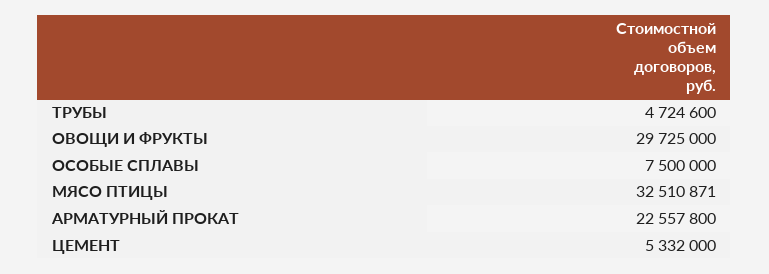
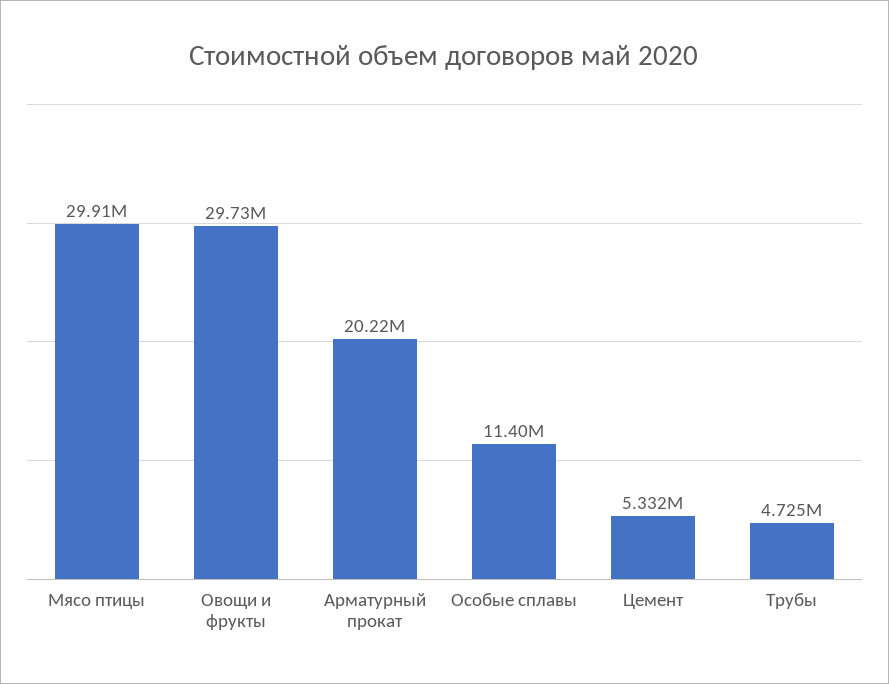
ОСОБЫЕ СПЛАВЫ: 7500000 -> 11400000
МЯСО ПТИЦЫ: 32510871 -> 29910000
АРМАТУРНЫЙ ПРОКАТ: 22557800 -> 20220000

